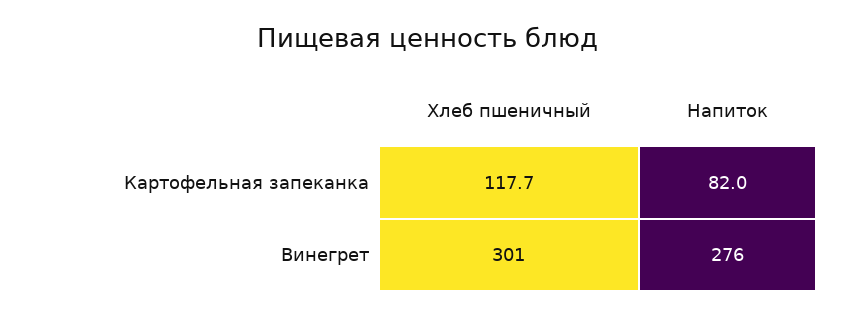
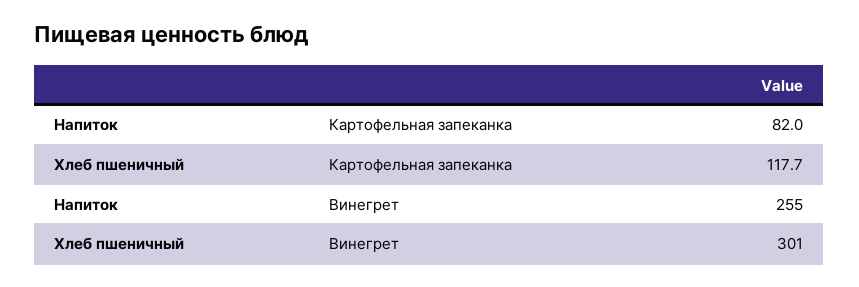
Напиток, Винегрет: 276 -> 255

